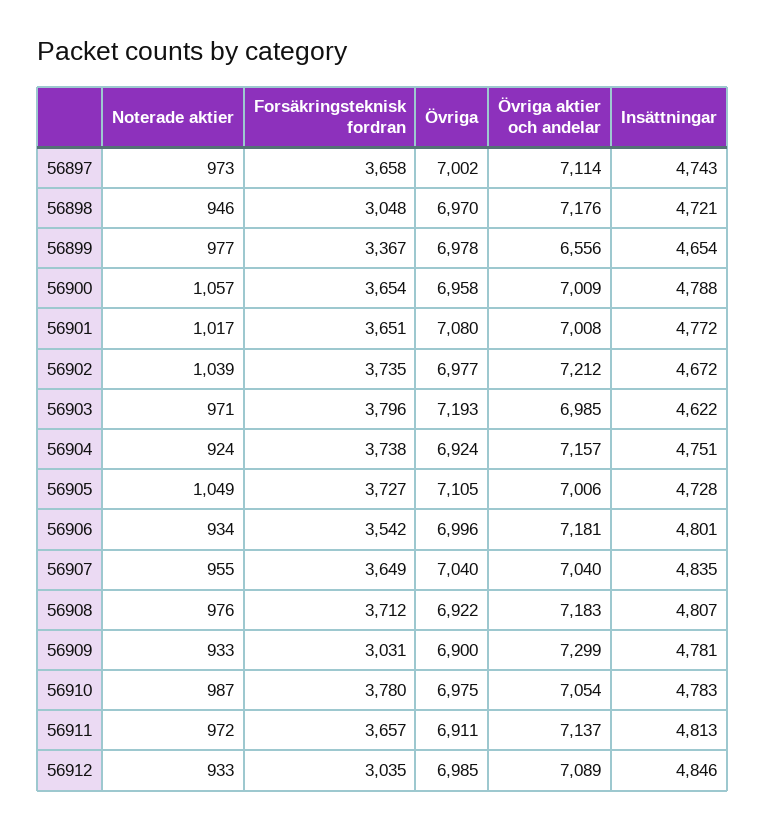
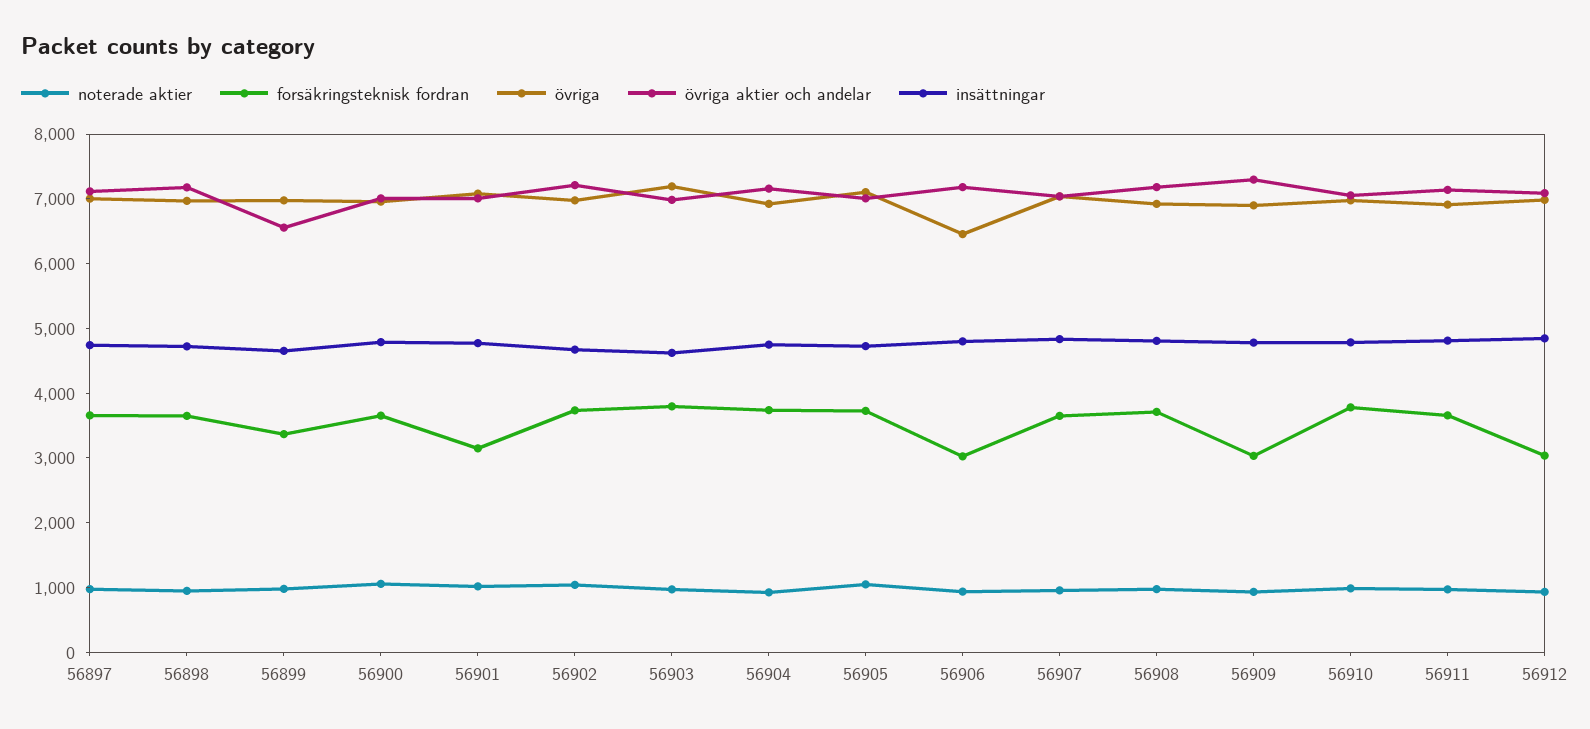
Forsäkringsteknisk fordran, 56898: 3048 -> 3600
Forsäkringsteknisk fordran, 56901: 3651 -> 3200
Forsäkringsteknisk fordran, 56906: 3542 -> 3000
Övriga, 56906: 6996 -> 6400

